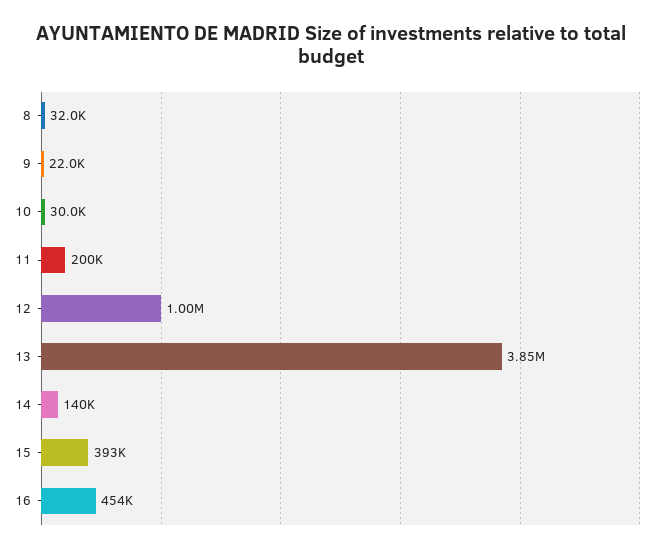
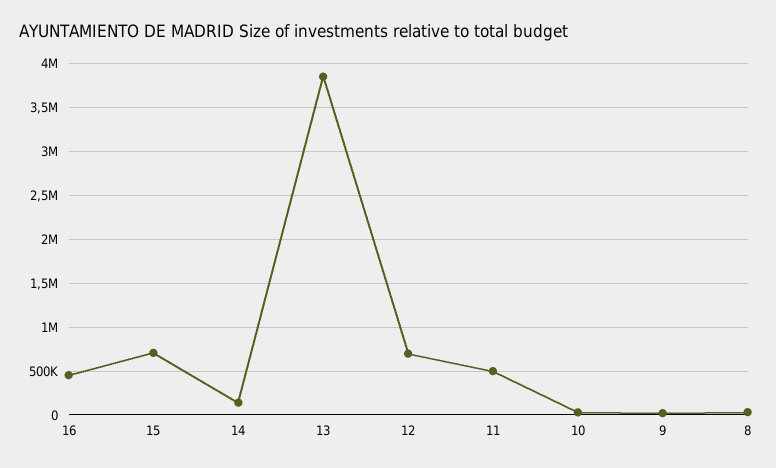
11: 200000 -> 500000
12: 1000000 -> 700000
15: 393000 -> 700000

